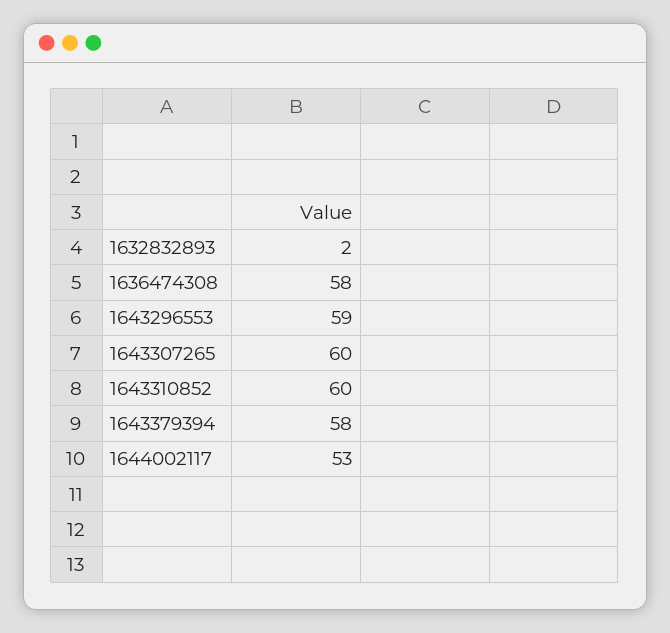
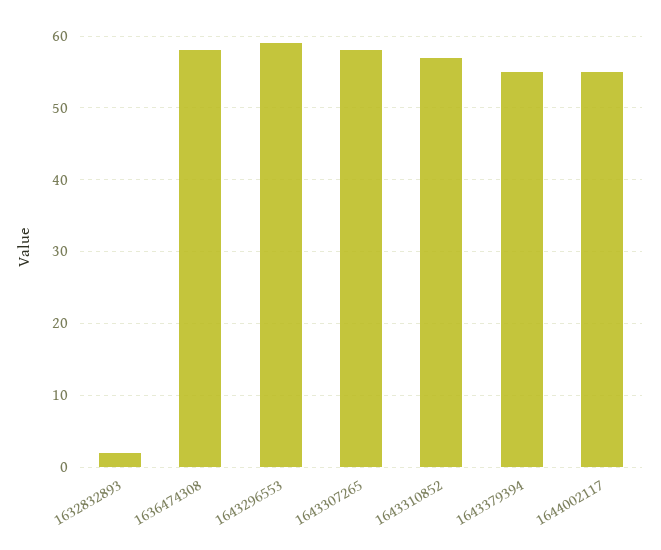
1643307265: 60 -> 58
1643310852: 60 -> 57
1643379394: 58 -> 55
1644002117: 53 -> 55

